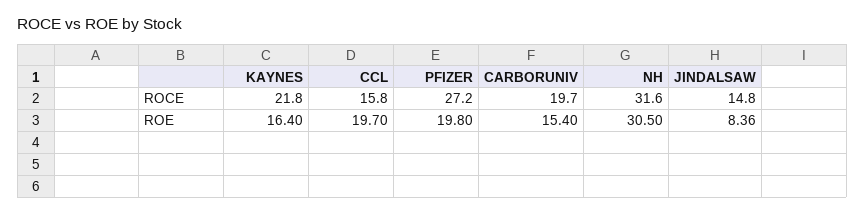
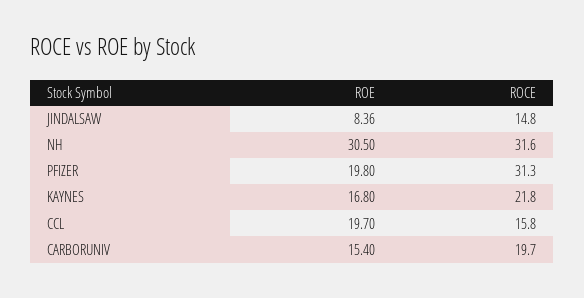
PFIZER, ROCE: 27.2 -> 31.3
KAYNES, ROE: 16.4 -> 16.8

